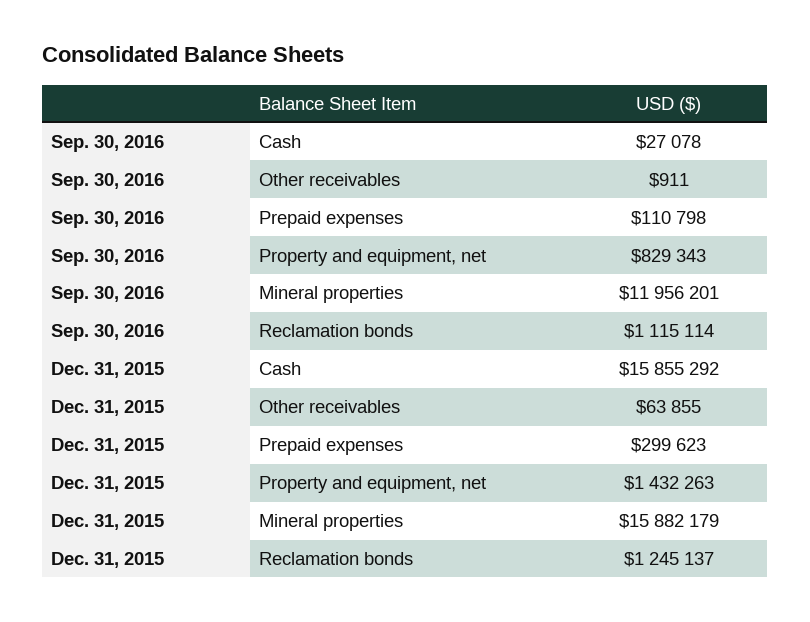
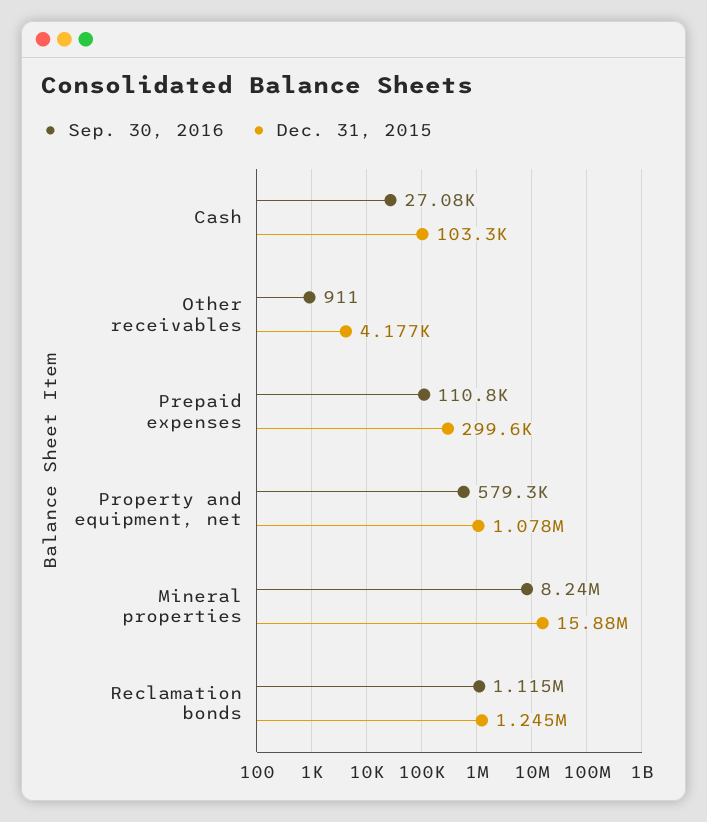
Sep. 30, 2016, Property and equipment, net: 829343 -> 579300
Sep. 30, 2016, Mineral properties: 11956201 -> 8240000
Dec. 31, 2015, Cash: 15855292 -> 103300
Dec. 31, 2015, Other receivables: 63855 -> 4177
Dec. 31, 2015, Property and equipment, net: 1432263 -> 1078000

